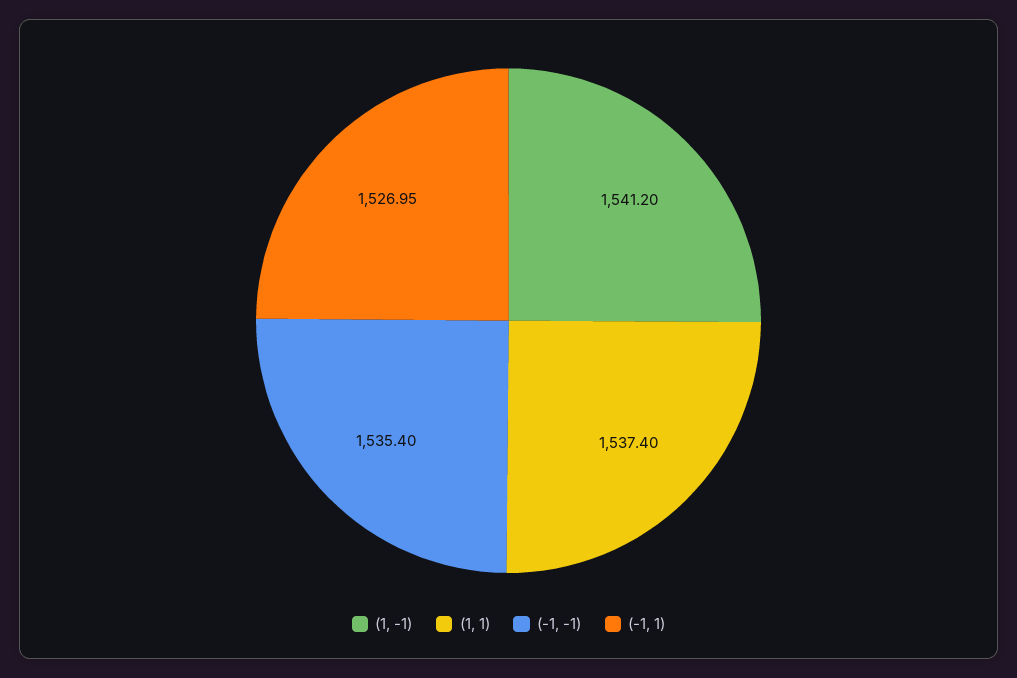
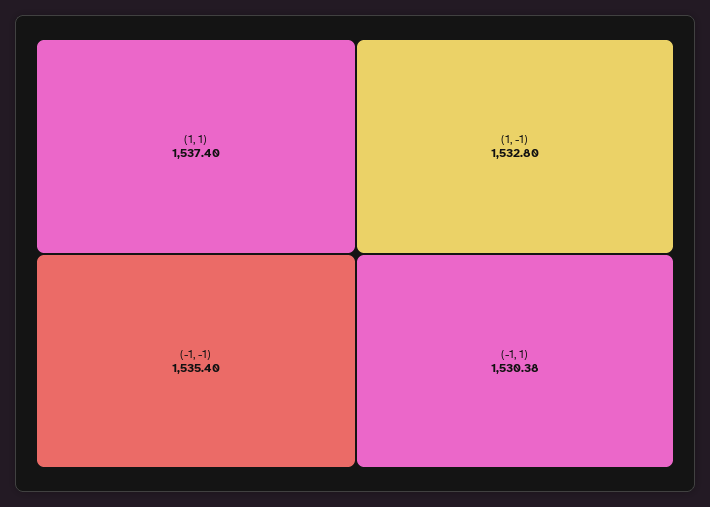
(1, -1): 1541.2 -> 1532.8
(-1, 1): 1526.95 -> 1530.38

